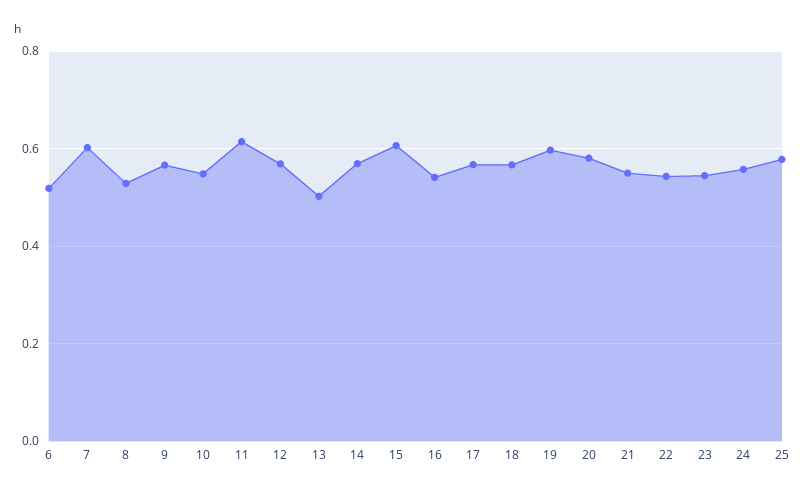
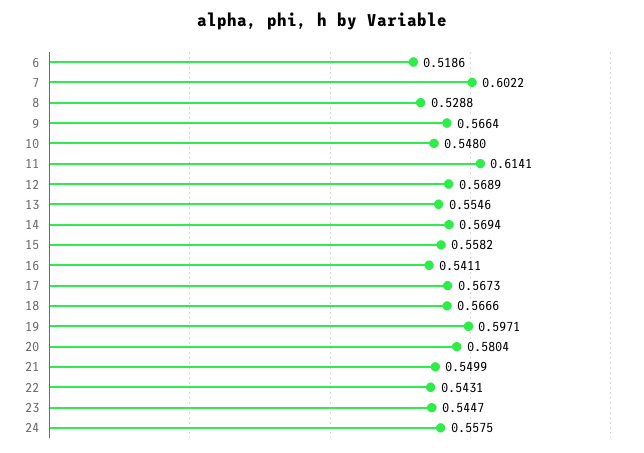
13: 0.5 -> 0.5546
15: 0.6 -> 0.5582
25: 0.58 -> none

